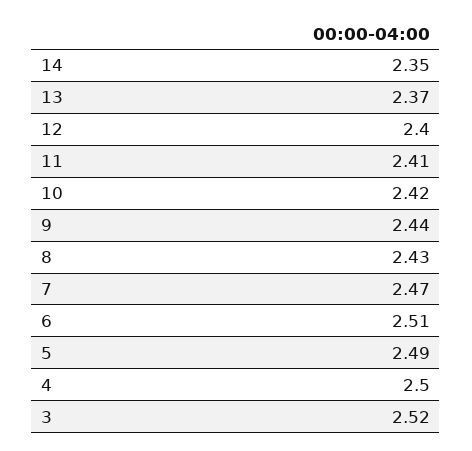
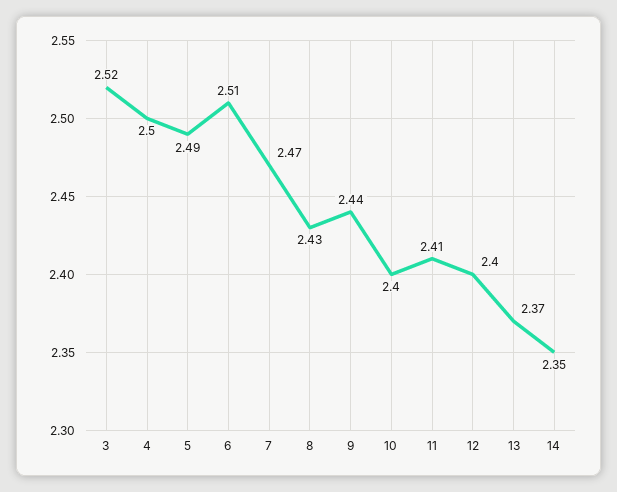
10: 2.42 -> 2.4

